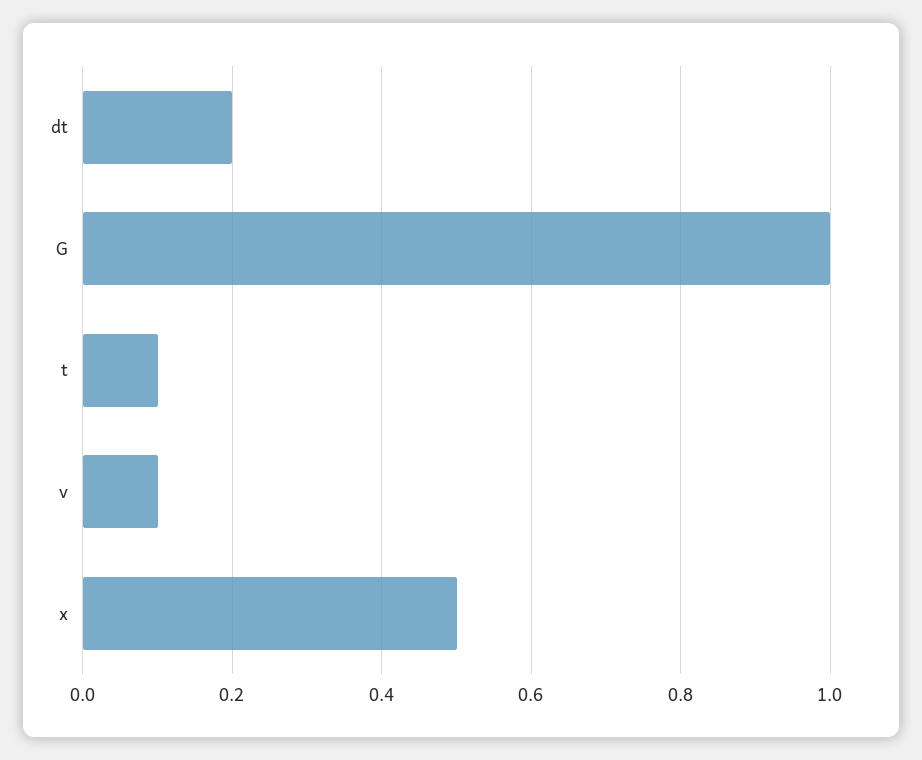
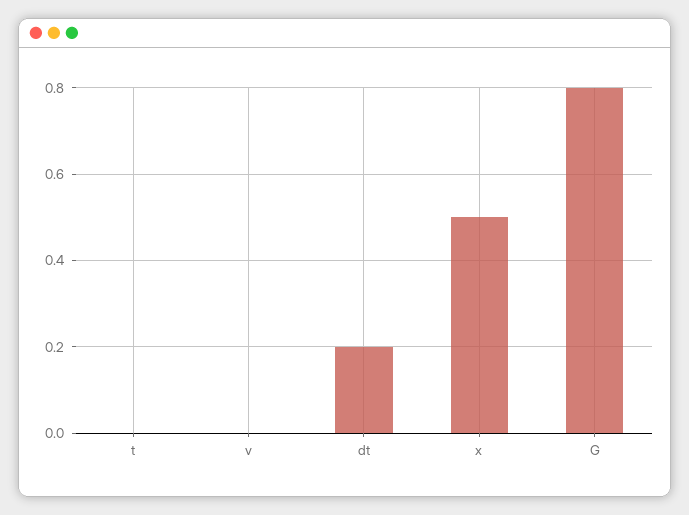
G: 1 -> 0.8
t: 0.1 -> 0
v: 0.1 -> 0

